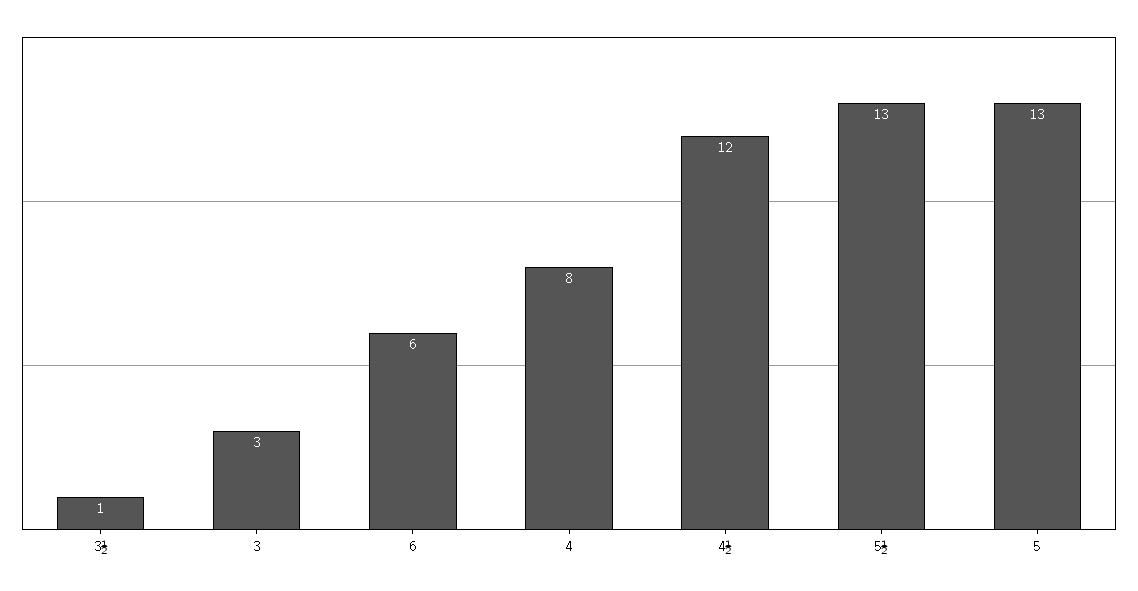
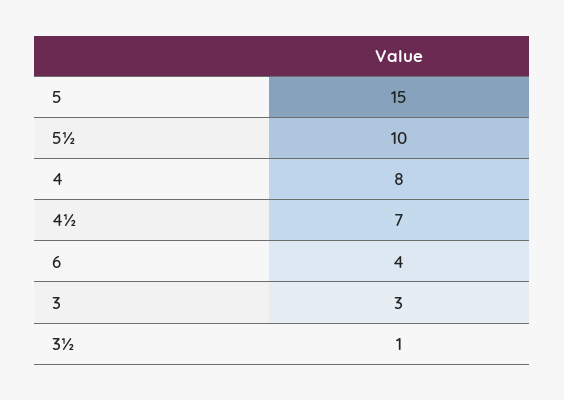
6: 6 -> 4
4½: 12 -> 7
5½: 13 -> 10
5: 13 -> 15

